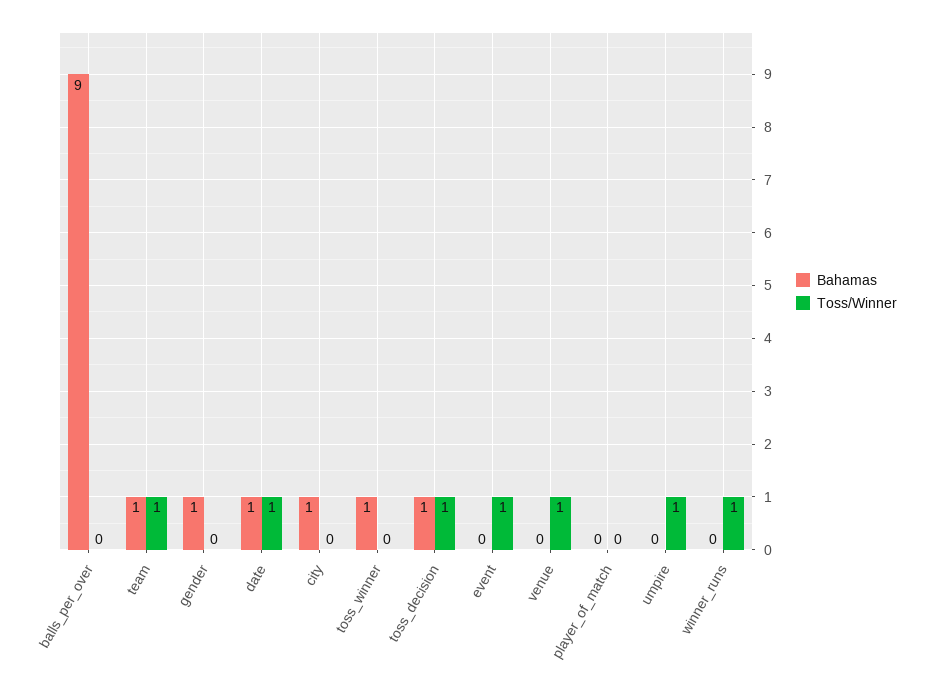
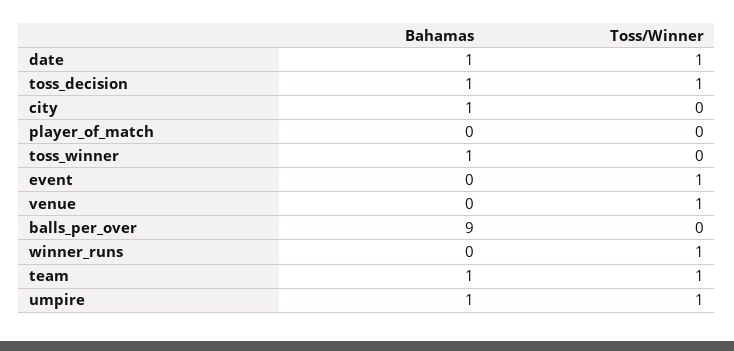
Bahamas, gender: 1 -> none
Toss/Winner, gender: 0 -> none
Bahamas, umpire: 0 -> 1

